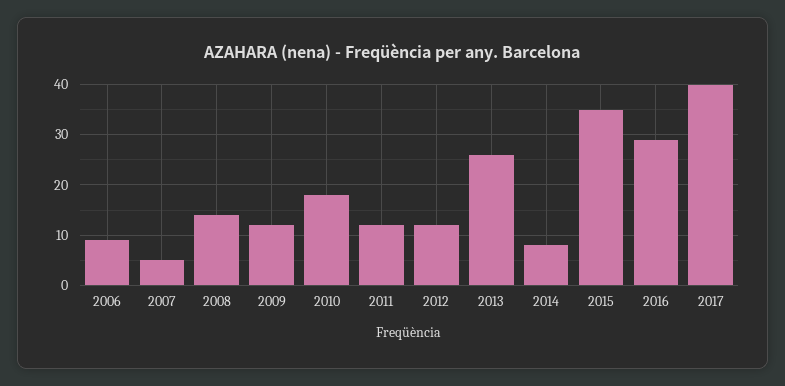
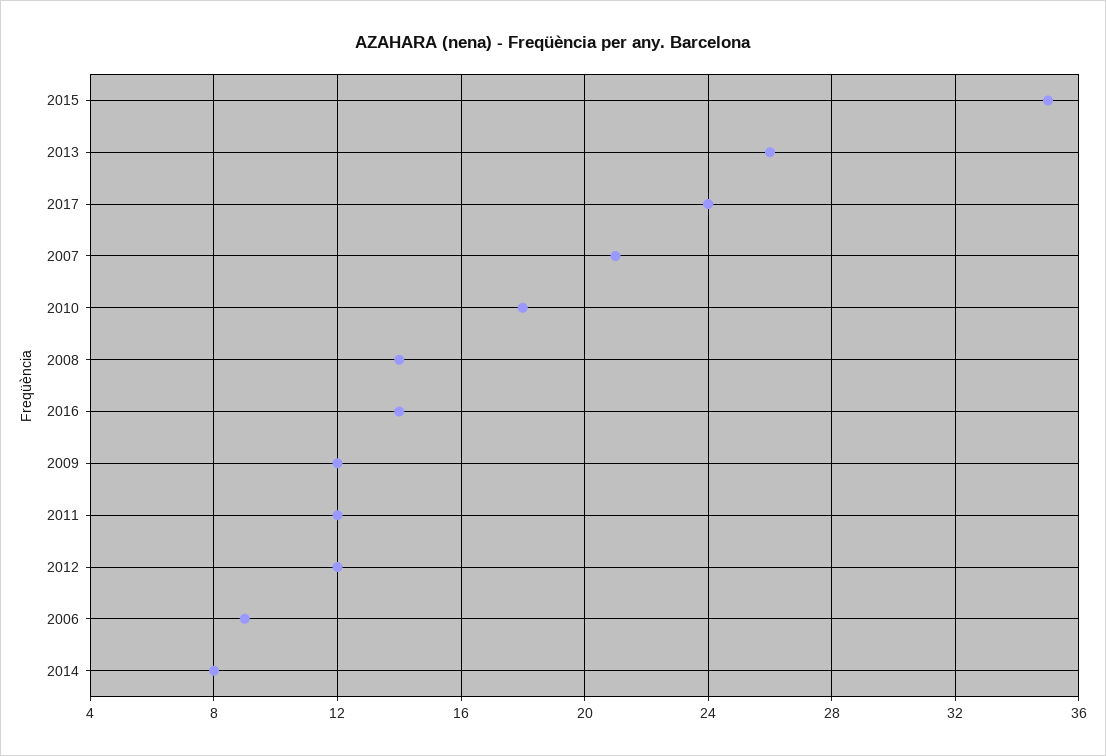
2007: 5 -> 21
2016: 30 -> 14
2017: 40 -> 24

